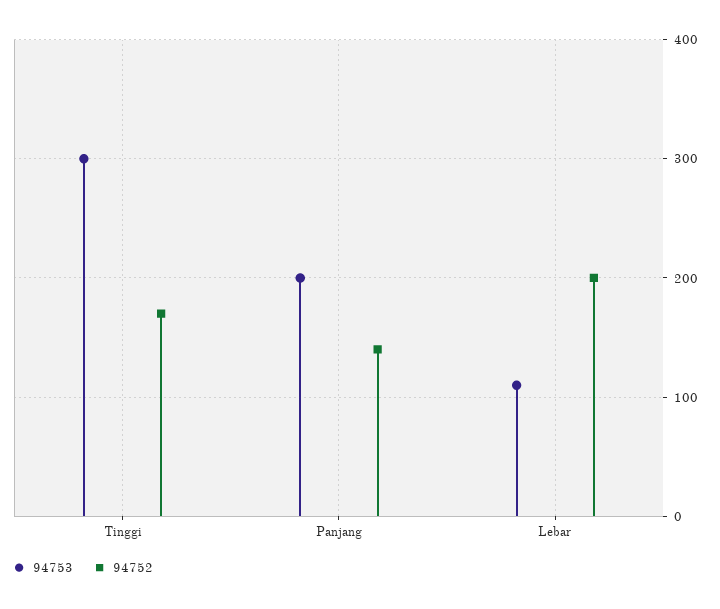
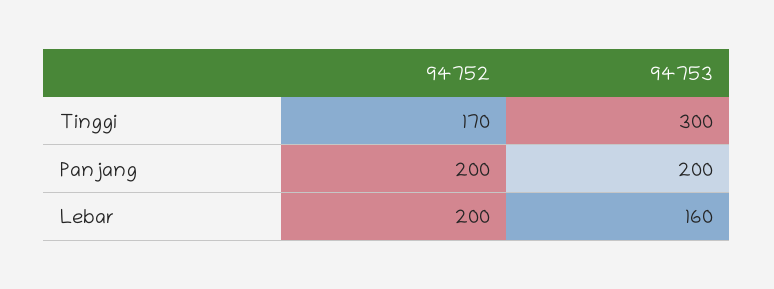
94752, Panjang: 140 -> 200
94753, Lebar: 110 -> 160

